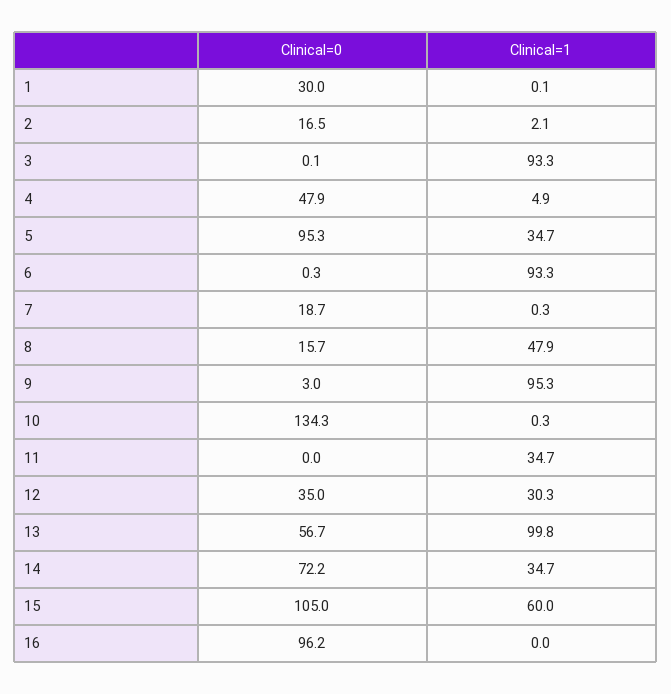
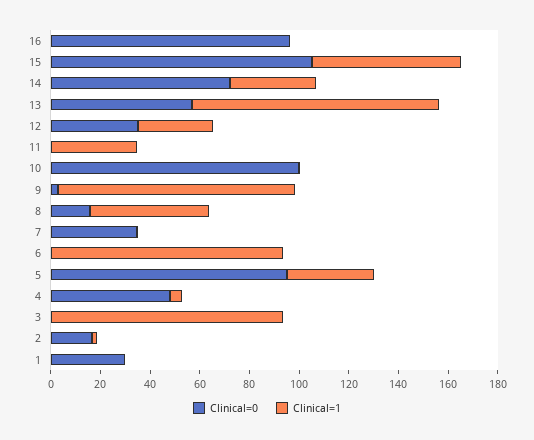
Clinical=0, 7: 18.7 -> 35
Clinical=0, 10: 134.3 -> 100

